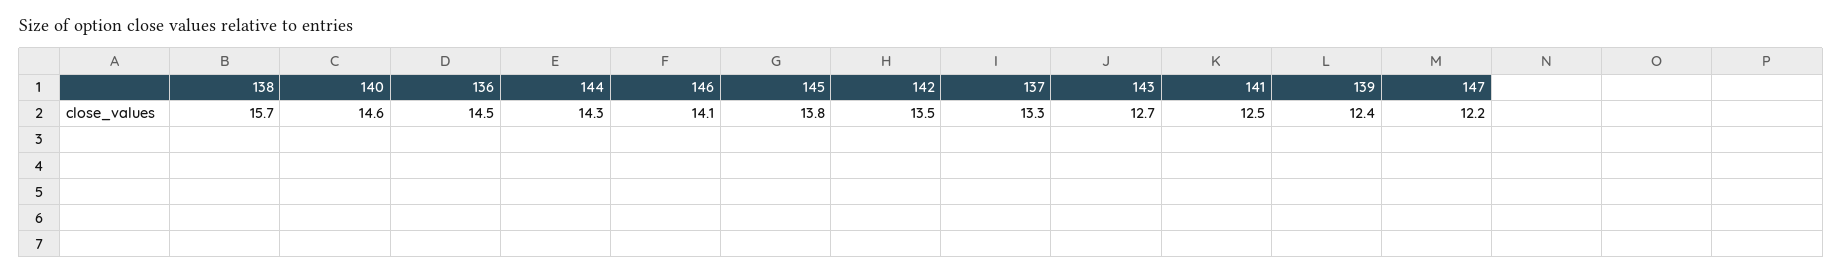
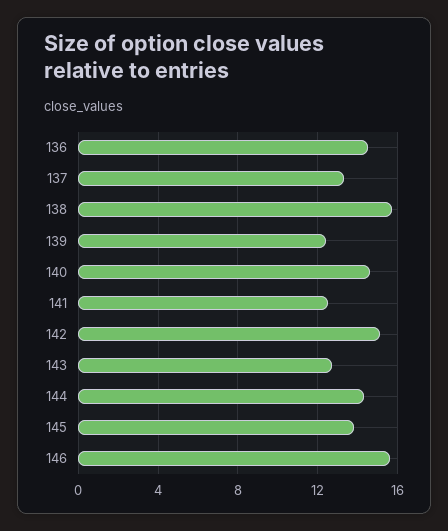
146: 14.1 -> 15.5
142: 13.5 -> 15
147: 12.2 -> none

